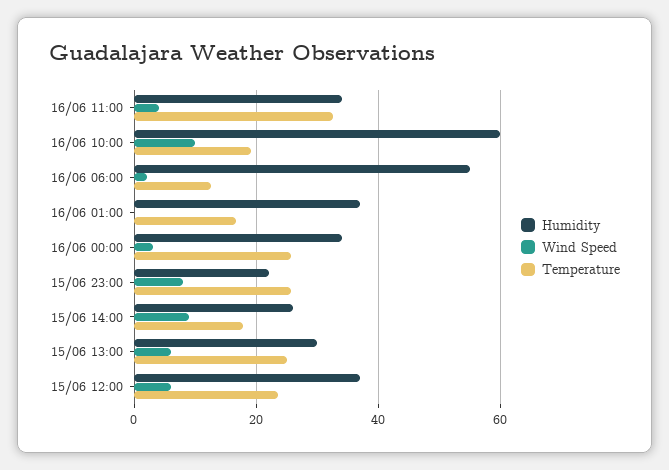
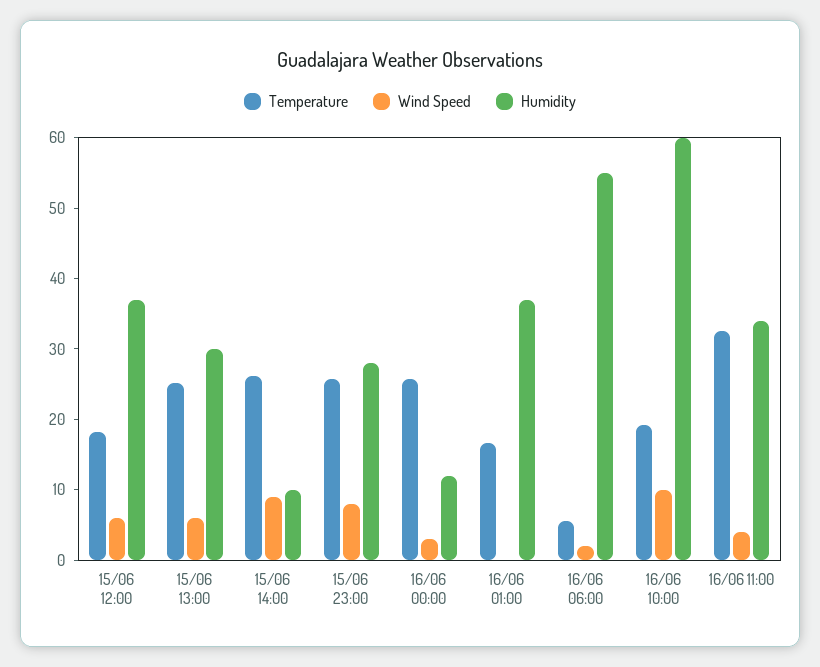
Temperature, 16/06 06:00: 12 -> 6
Humidity, 16/06 00:00: 34 -> 12
Humidity, 15/06 23:00: 22 -> 28
Humidity, 15/06 14:00: 26 -> 10
Temperature, 15/06 14:00: 18 -> 26
Temperature, 15/06 12:00: 24 -> 18

